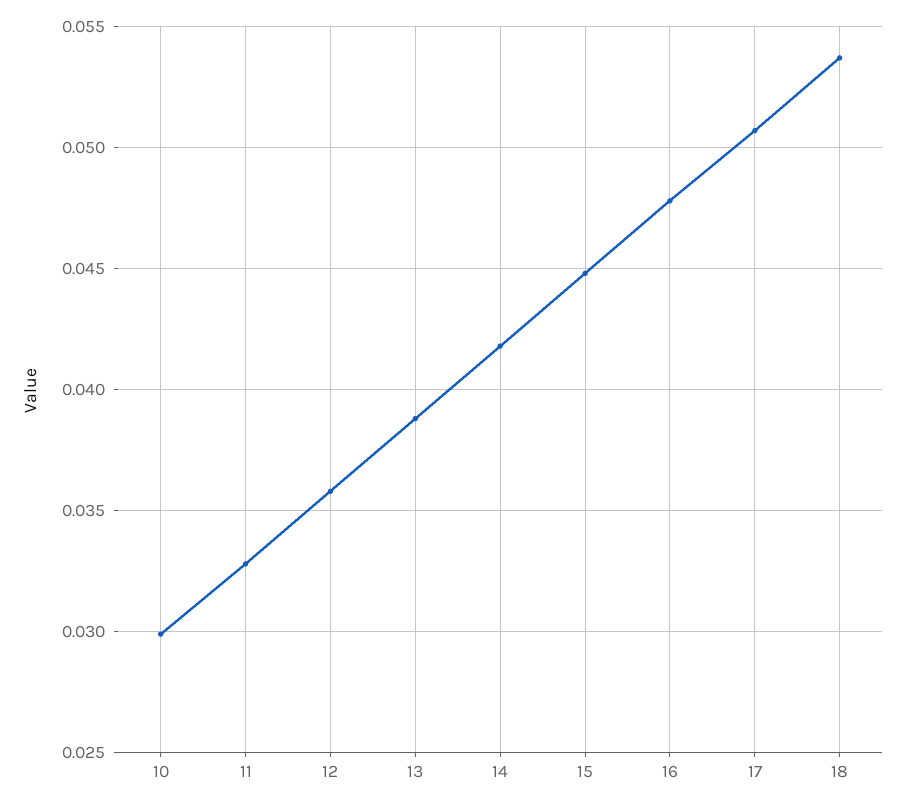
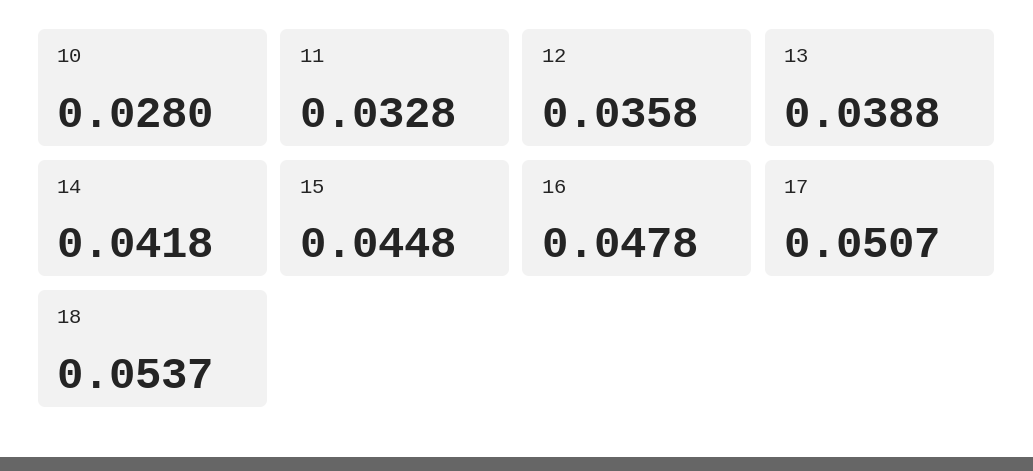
10: 0.03 -> 0.028

